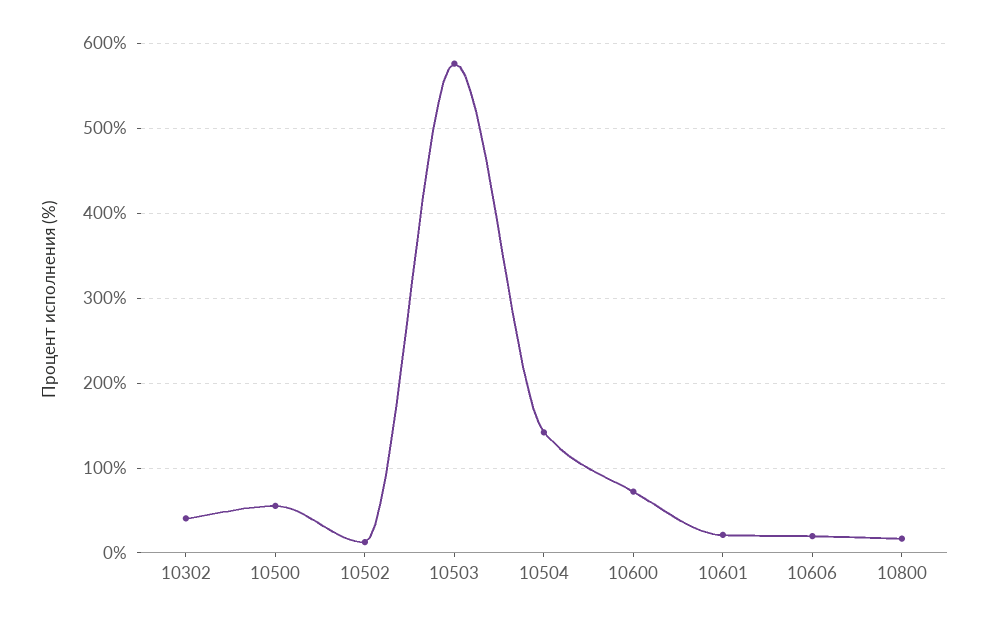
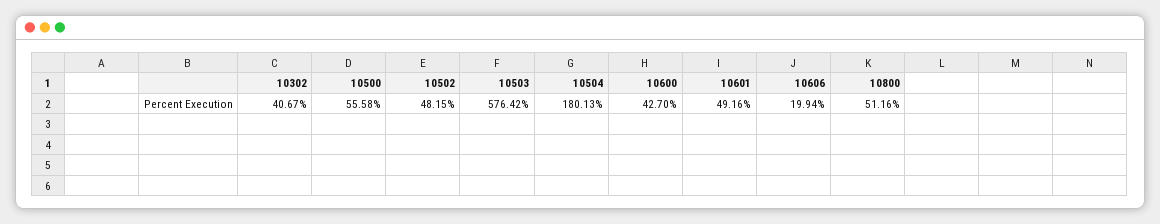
10502: 10 -> 48.15
10504: 140 -> 180.13
10600: 70 -> 42.7
10601: 20 -> 49.16
10800: 20 -> 51.16

